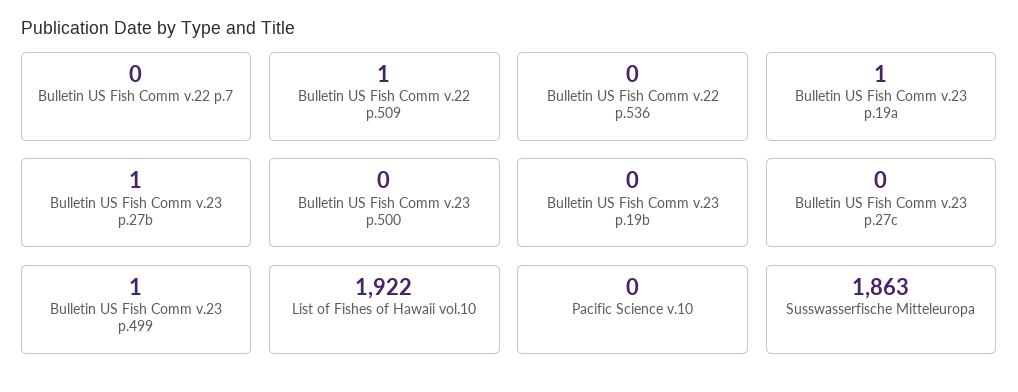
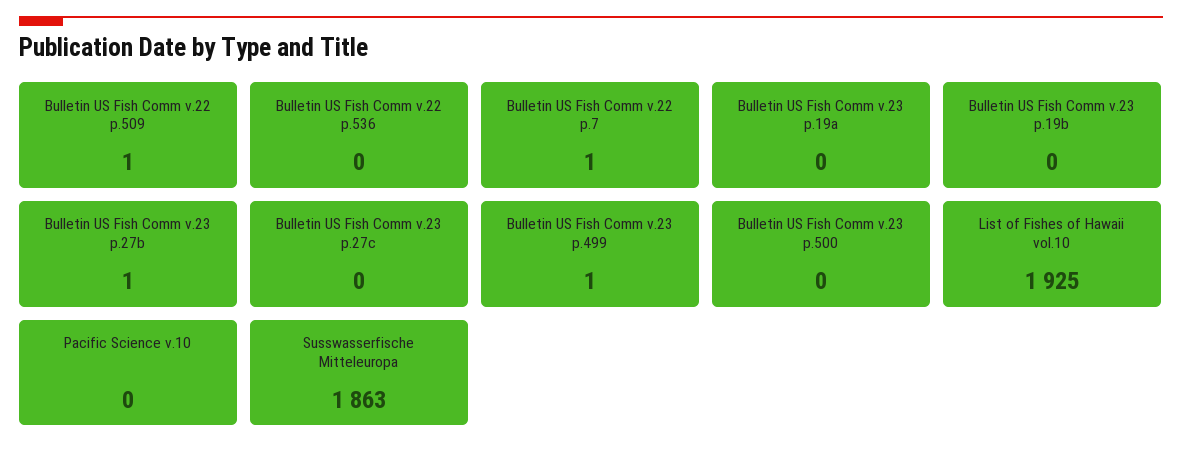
Bulletin US Fish Comm v.22 p.7: 0 -> 1
Bulletin US Fish Comm v.23 p.19a: 1 -> 0
List of Fishes of Hawaii vol.10: 1922 -> 1925

